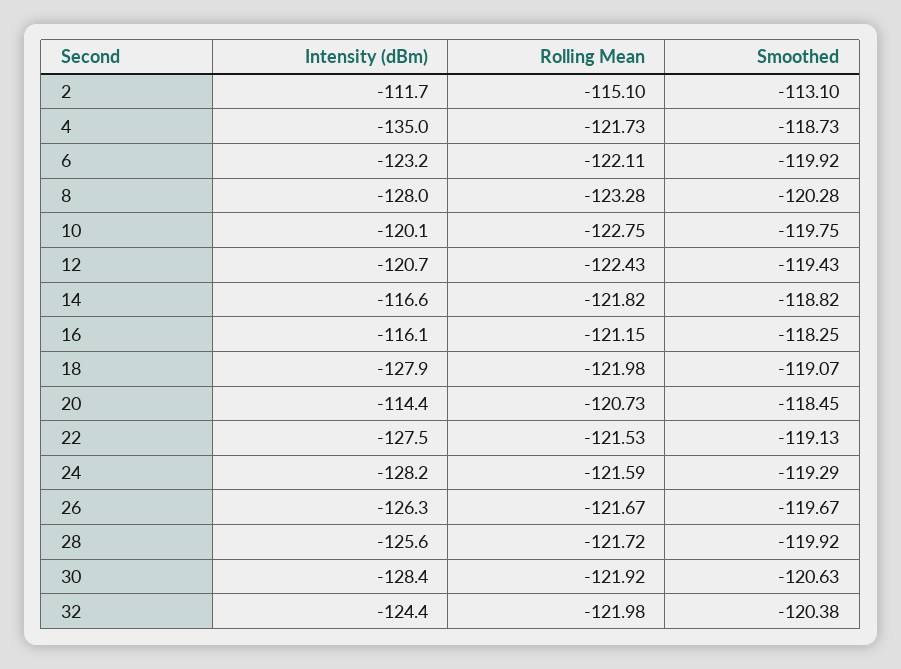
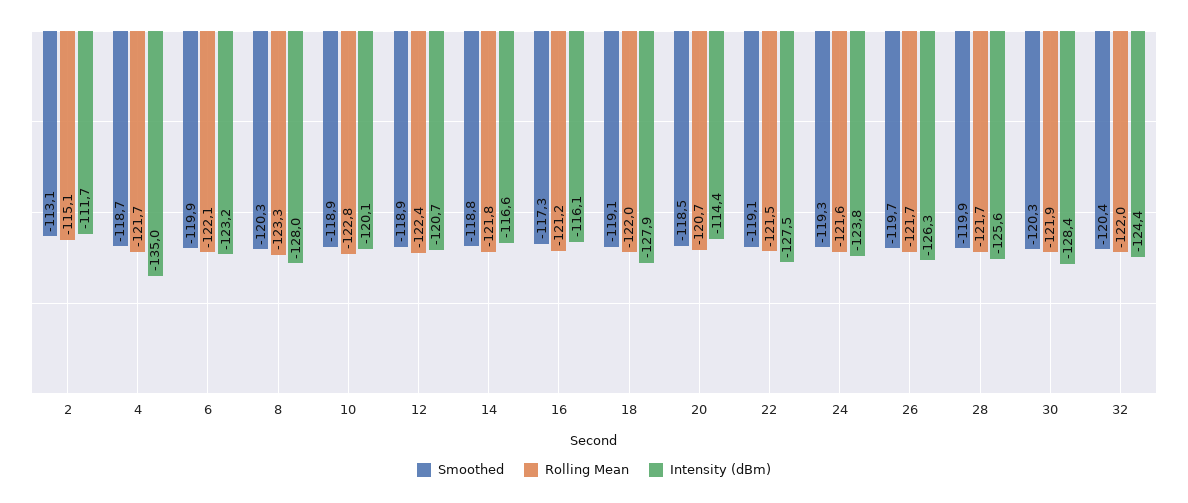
Smoothed, 10: -119.75 -> -118.9
Smoothed, 12: -119.43 -> -118.9
Smoothed, 16: -118.25 -> -117.3
Intensity (dBm), 24: -128.2 -> -123.8
Smoothed, 30: -120.63 -> -120.3

